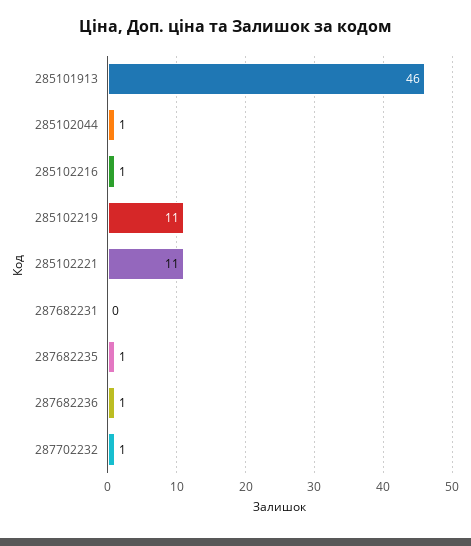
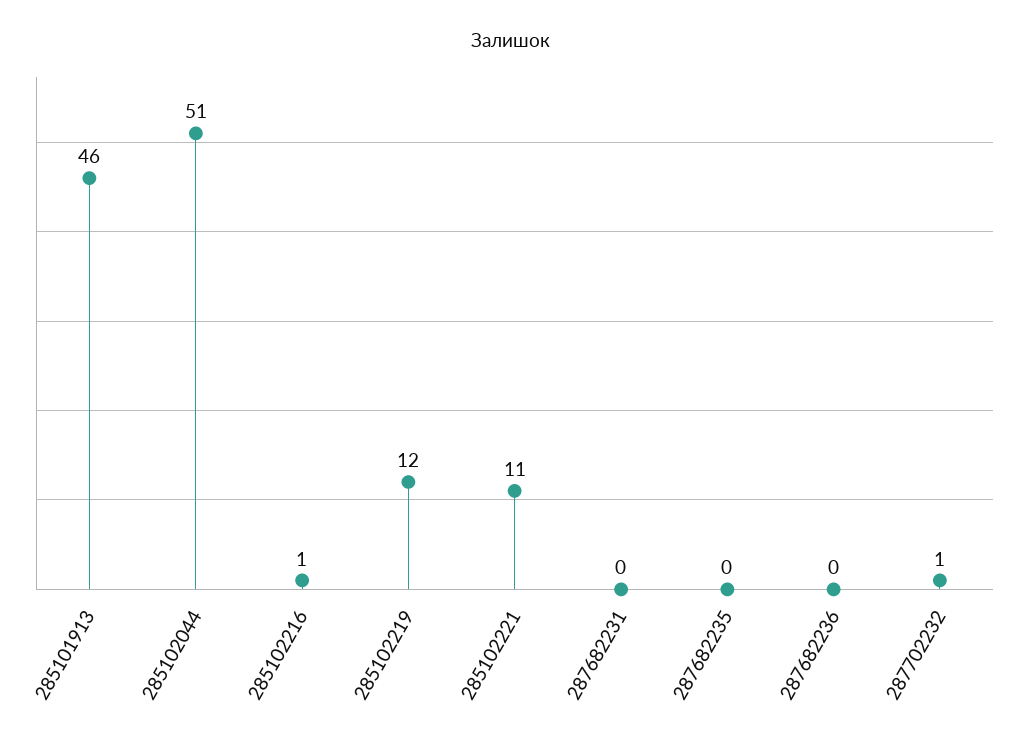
285102044: 1 -> 51
285102219: 11 -> 12
287682235: 1 -> 0
287682236: 1 -> 0

